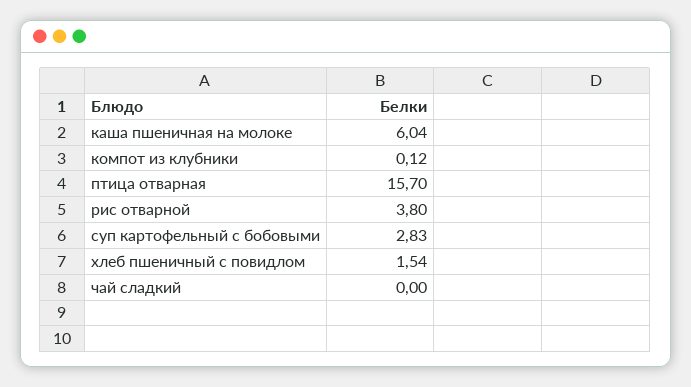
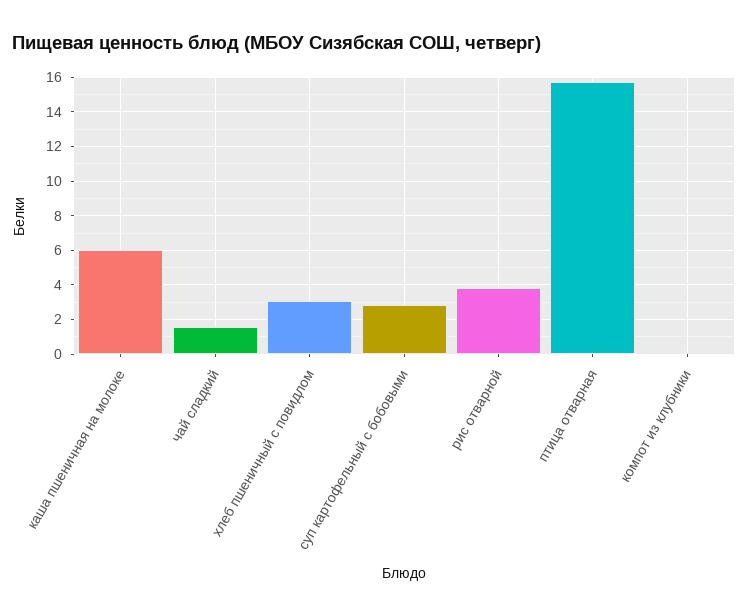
хлеб пшеничный с повидлом: 1.54 -> 3
чай сладкий: 0 -> 1.5

